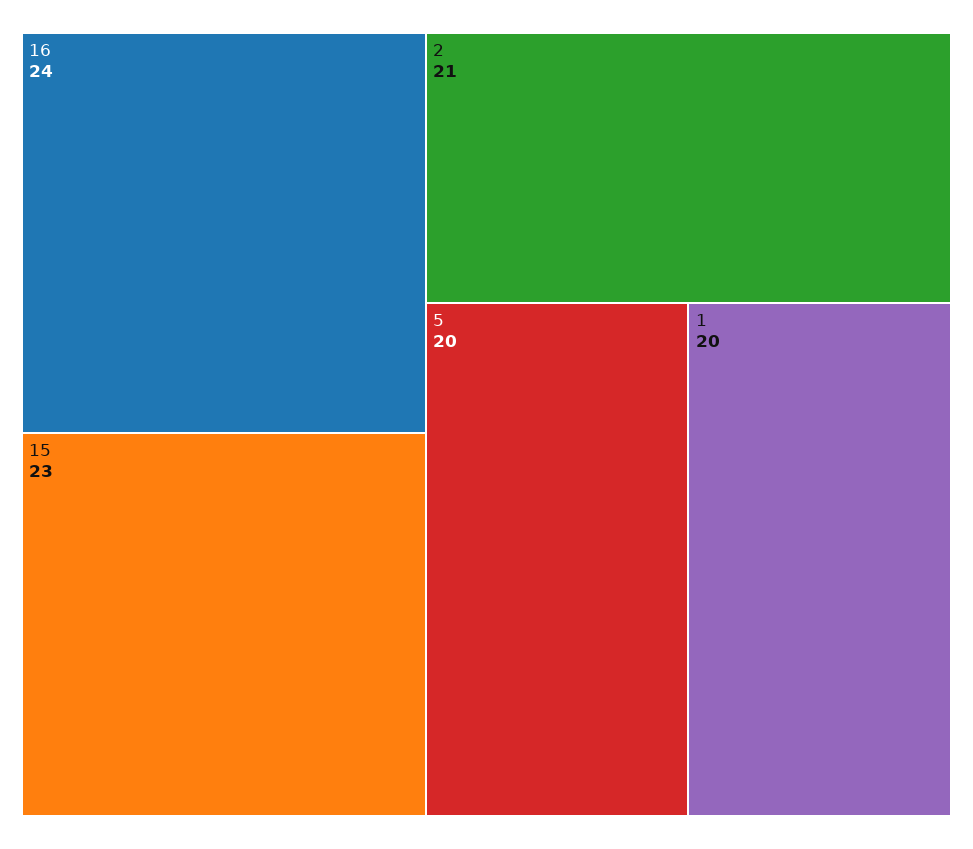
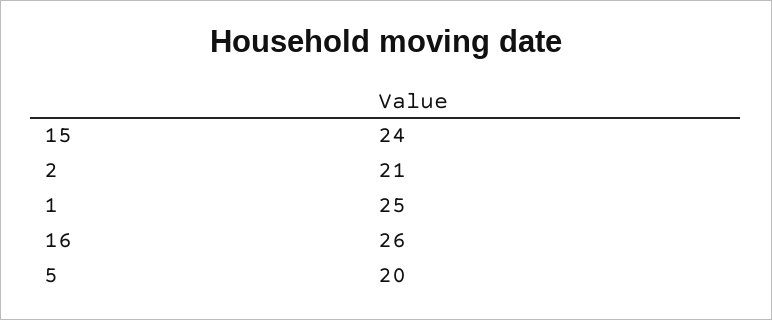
16: 24 -> 26
15: 23 -> 24
1: 20 -> 25

